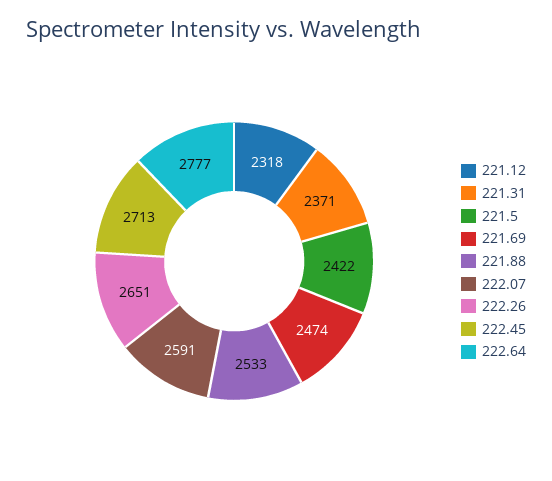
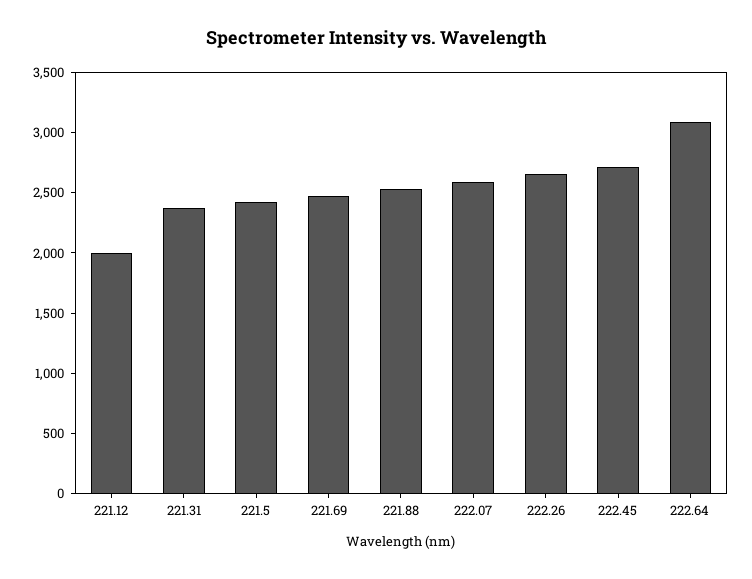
221.12: 2318 -> 2000
222.64: 2777 -> 3100

